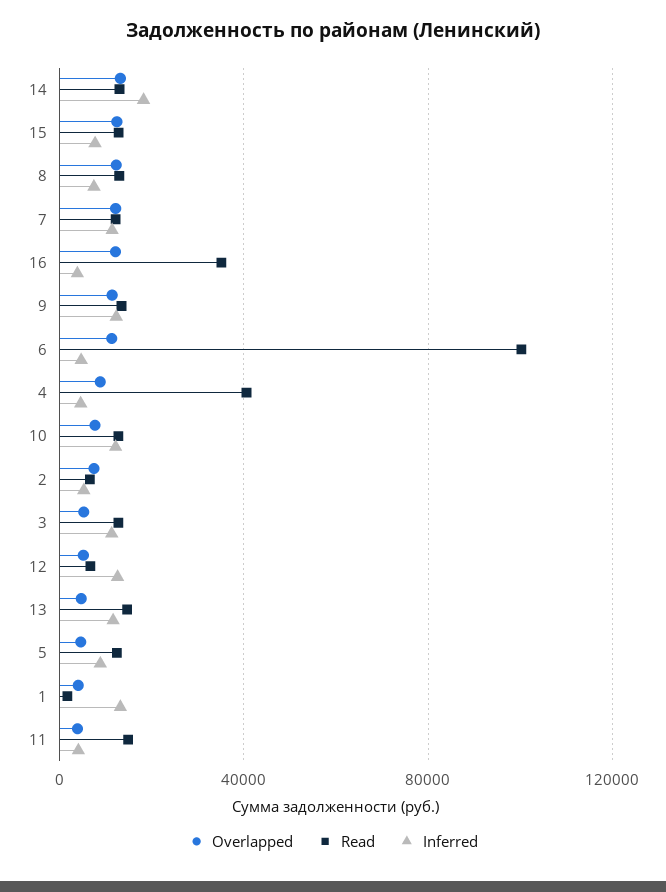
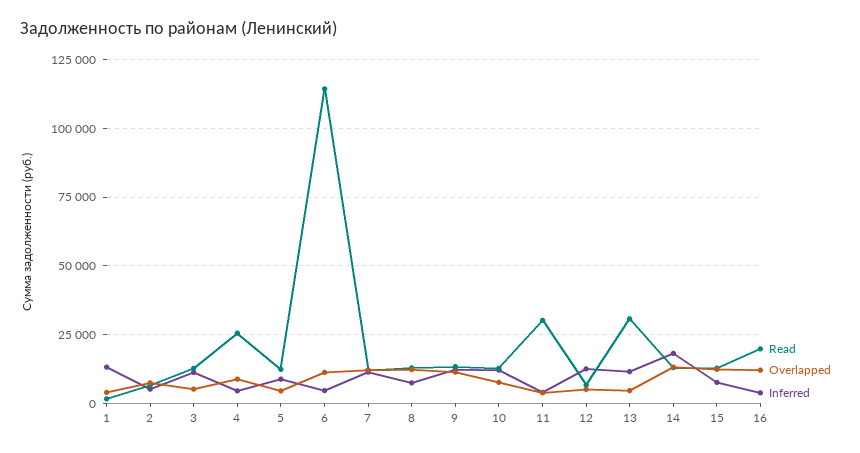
Read, 16: 35000 -> 20000
Read, 6: 100000 -> 115000
Read, 4: 40000 -> 25000
Read, 13: 15000 -> 30000
Read, 11: 15000 -> 30000

